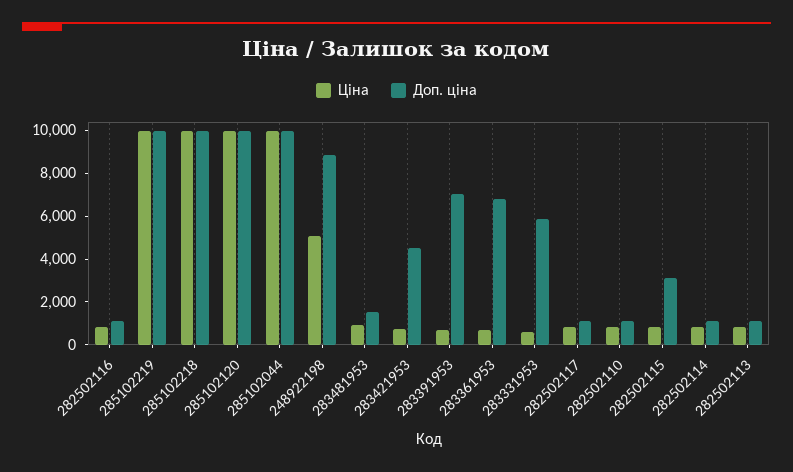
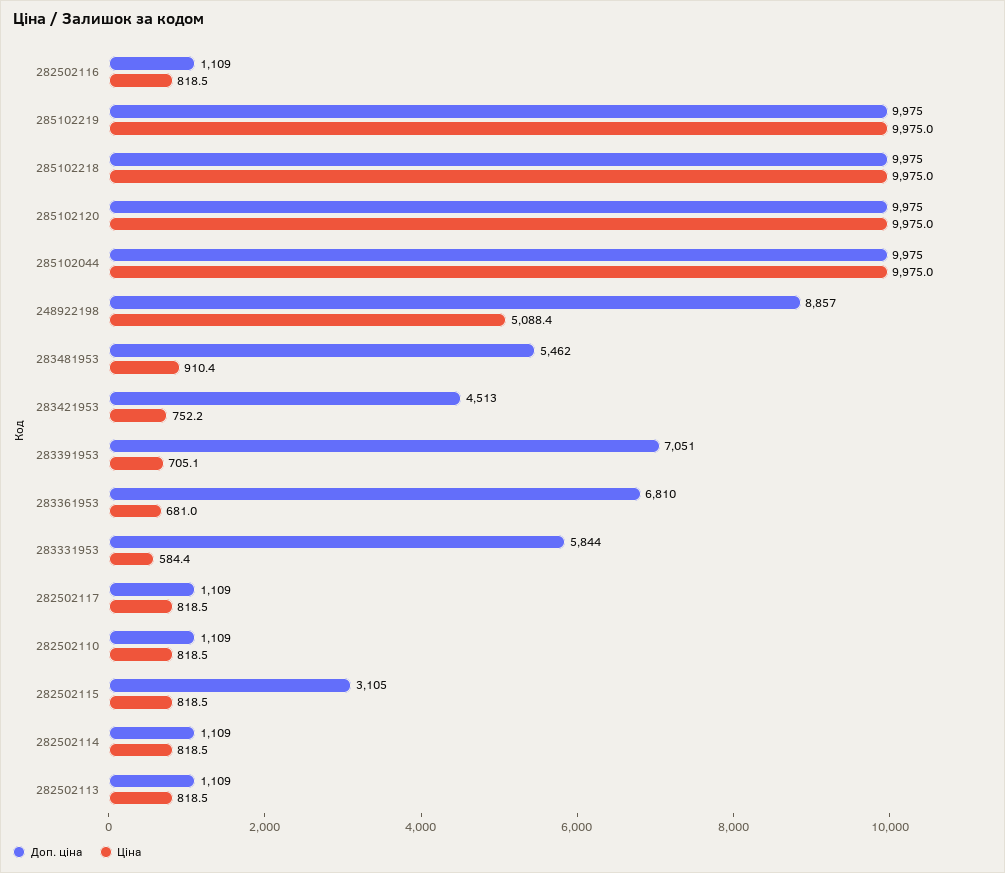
Доп. ціна, 283481953: 1500 -> 5462

